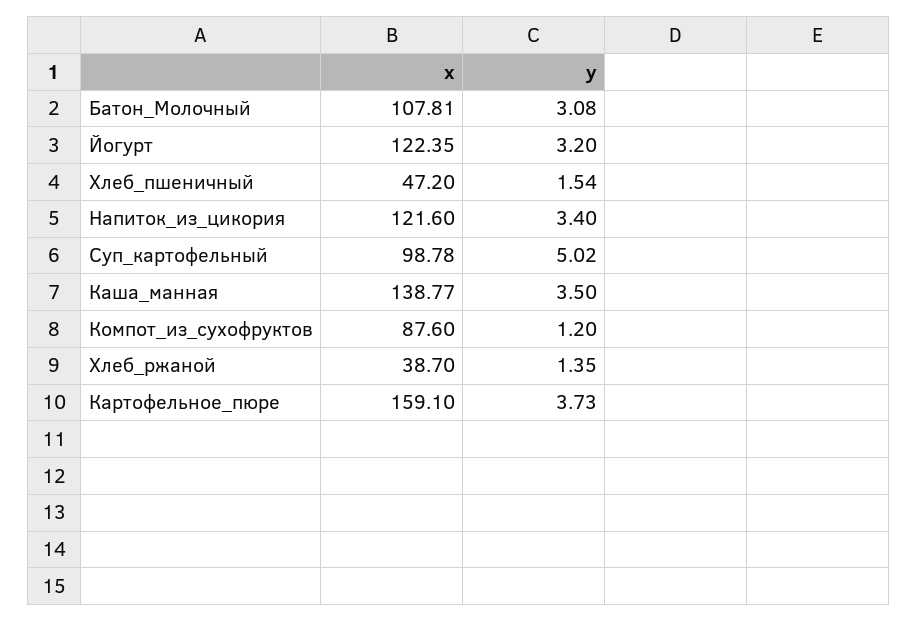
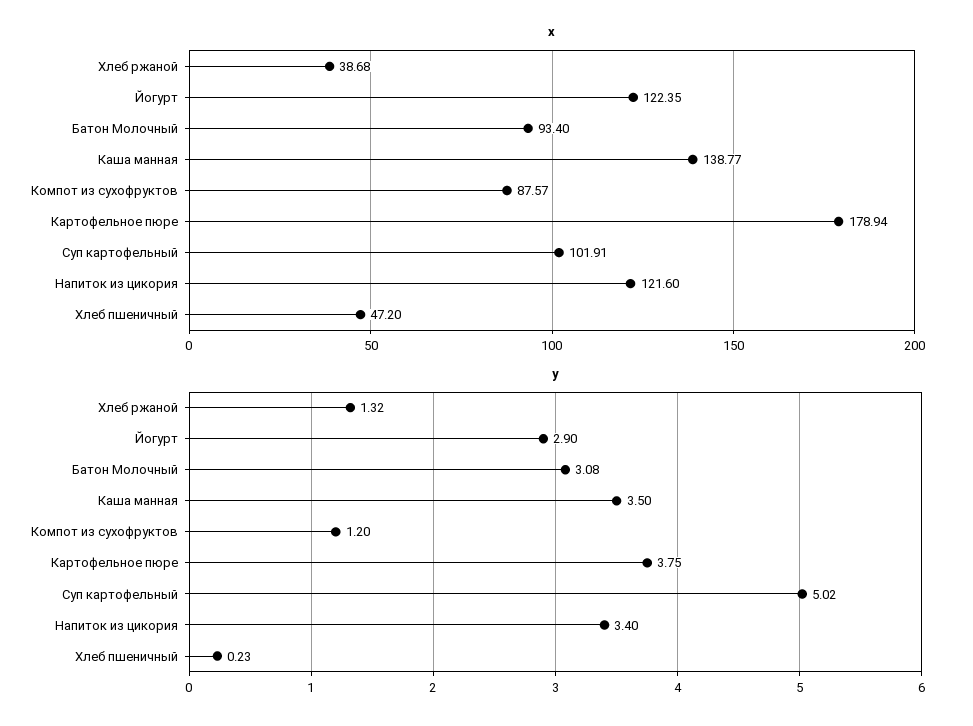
x, Батон_Молочный: 107.81 -> 93.4
y, Йогурт: 3.2 -> 2.9
y, Хлеб_пшеничный: 1.54 -> 0.23
x, Суп_картофельный: 98.78 -> 101.91
x, Компот_из_сухофруктов: 87.6 -> 87.57
x, Хлеб_ржаной: 38.7 -> 38.68
y, Хлеб_ржаной: 1.35 -> 1.32
x, Картофельное_пюре: 159.1 -> 178.94
y, Картофельное_пюре: 3.73 -> 3.75

